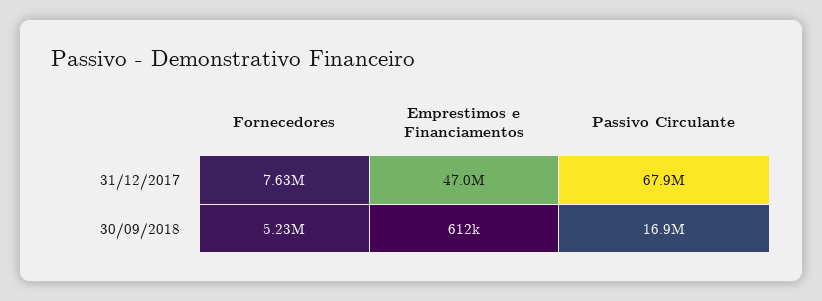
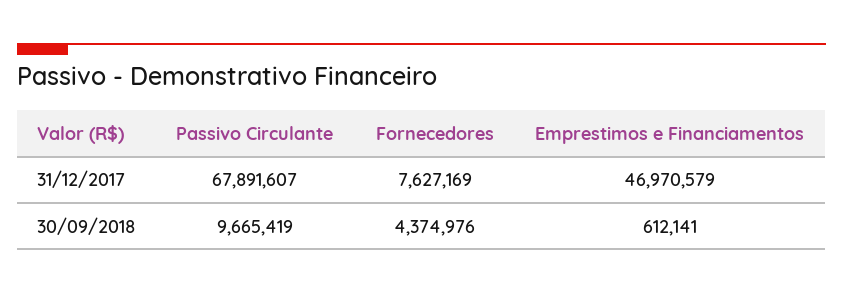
Fornecedores, 30/09/2018: 5230000 -> 4374976
Passivo Circulante, 30/09/2018: 16900000 -> 9665419

